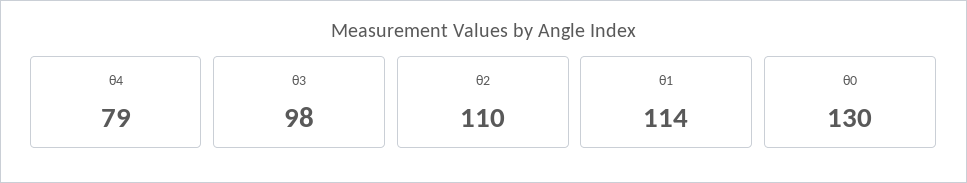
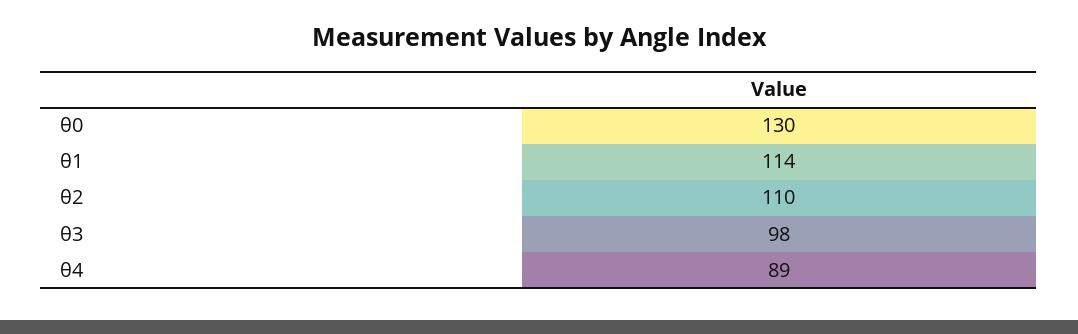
θ4: 79 -> 89

